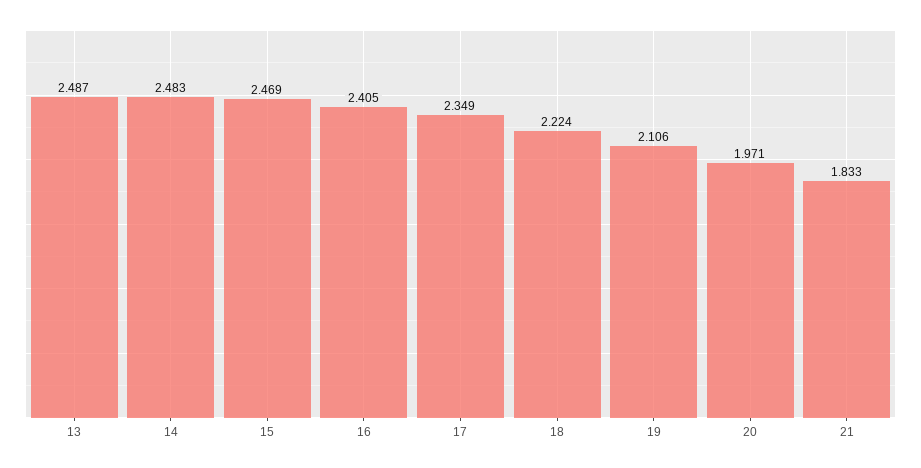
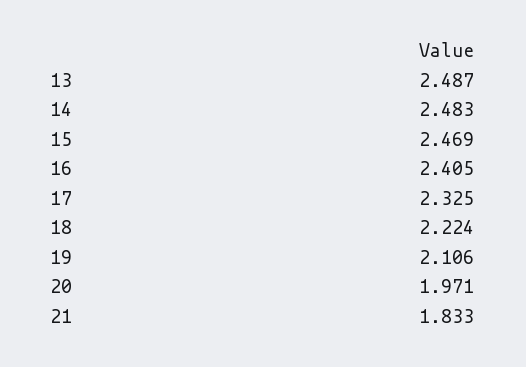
17: 2.349 -> 2.325

